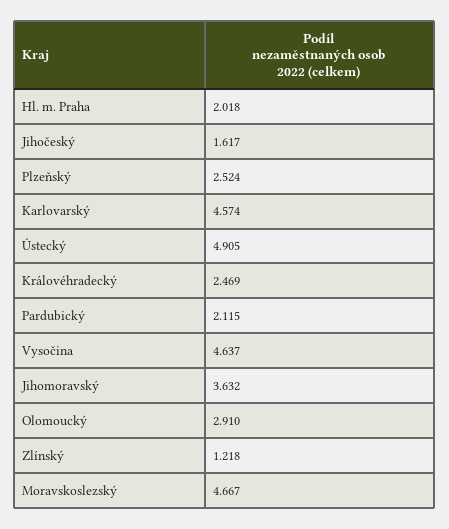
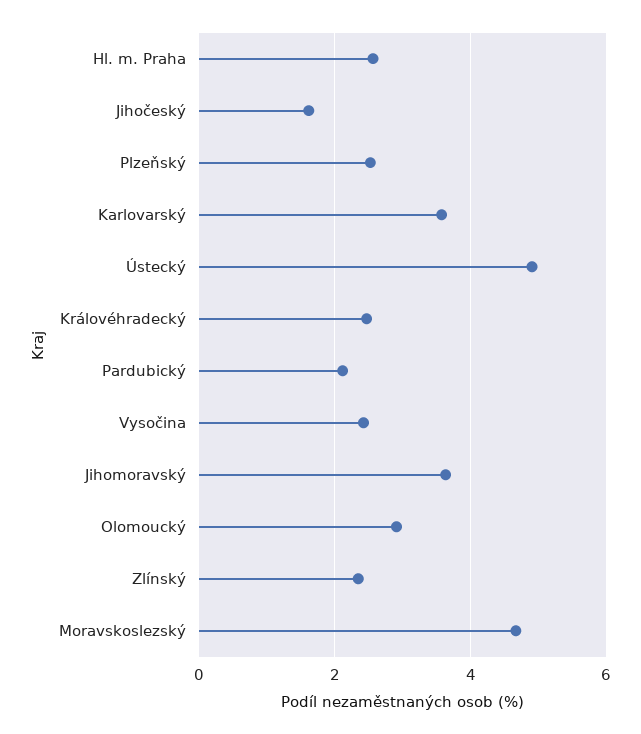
Hl. m. Praha: 2.018 -> 2.6
Karlovarský: 4.574 -> 3.6
Vysočina: 4.637 -> 2.4
Zlínský: 1.218 -> 2.4

